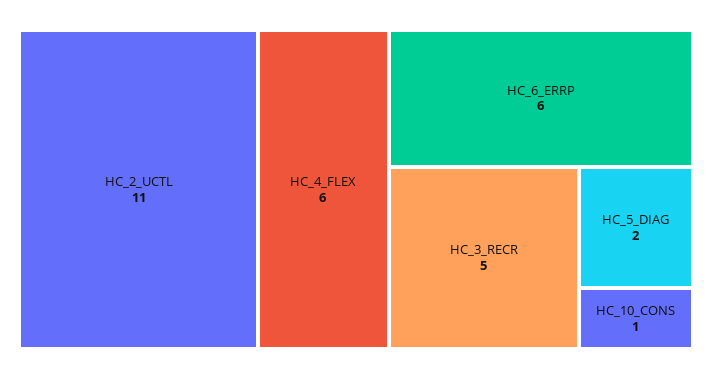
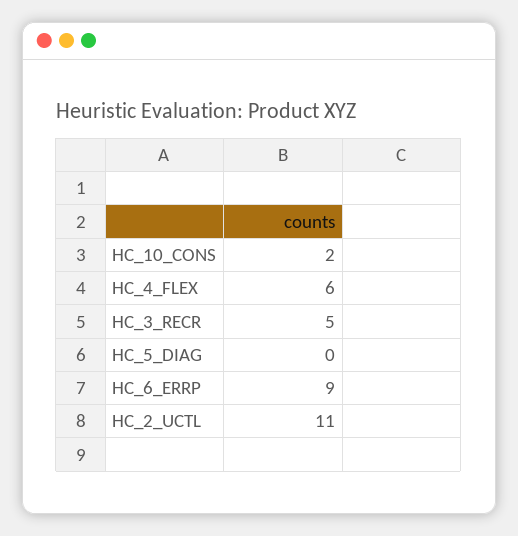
HC_6_ERRP: 6 -> 9
HC_5_DIAG: 2 -> 0
HC_10_CONS: 1 -> 2

